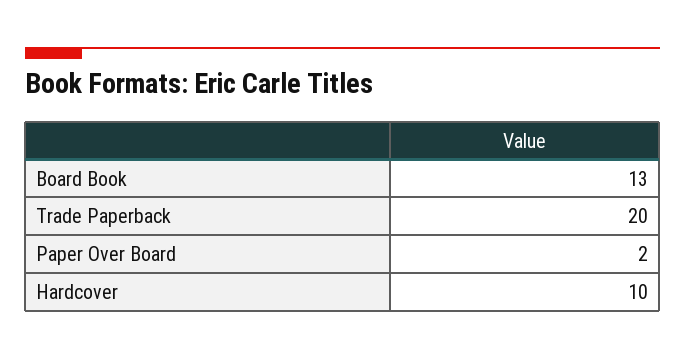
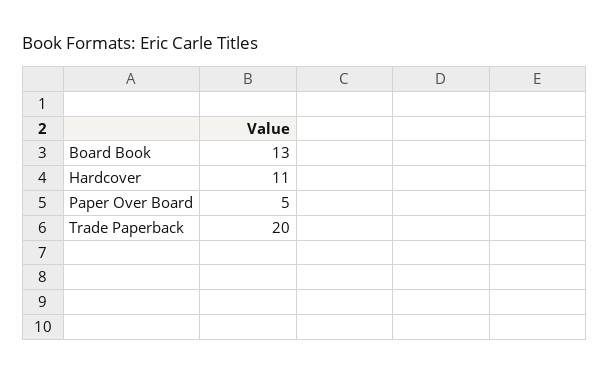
Paper Over Board: 2 -> 5
Hardcover: 10 -> 11

